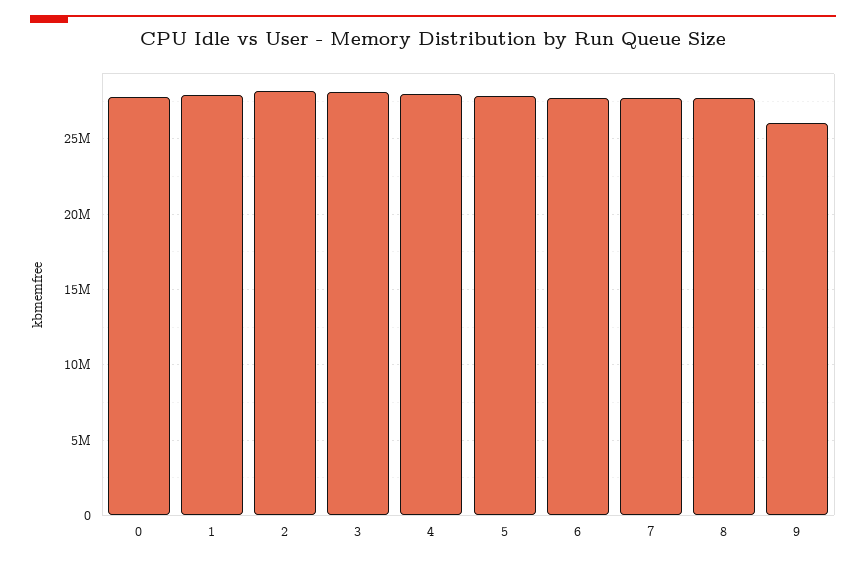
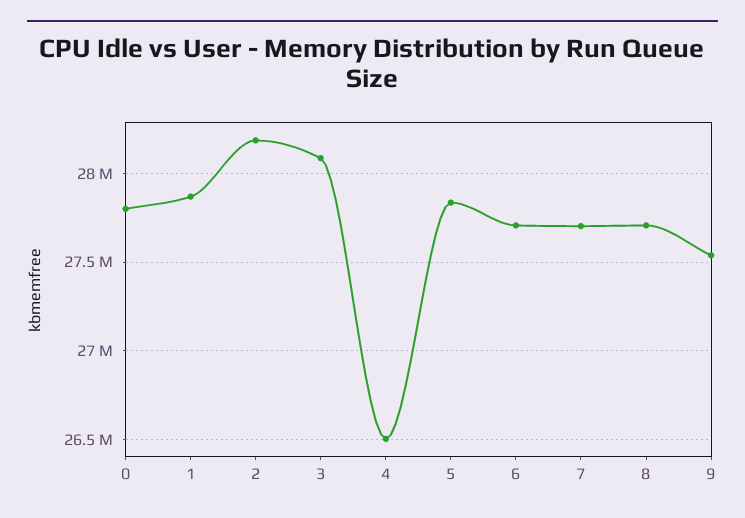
4: 28000000 -> 26500000
9: 26000000 -> 27550000

